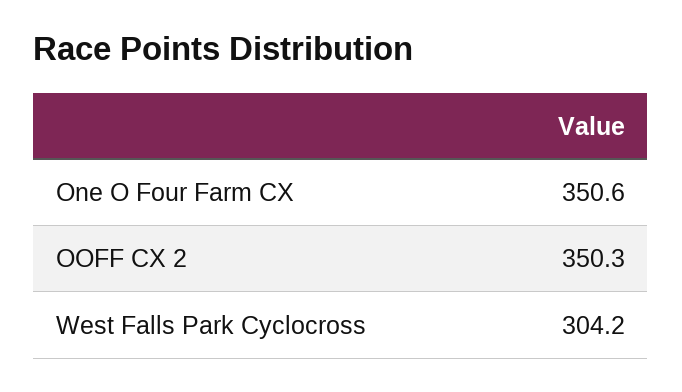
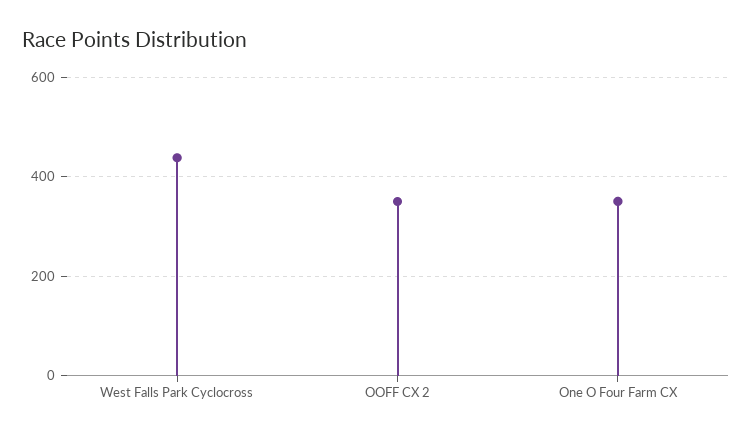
West Falls Park Cyclocross: 304.2 -> 440

